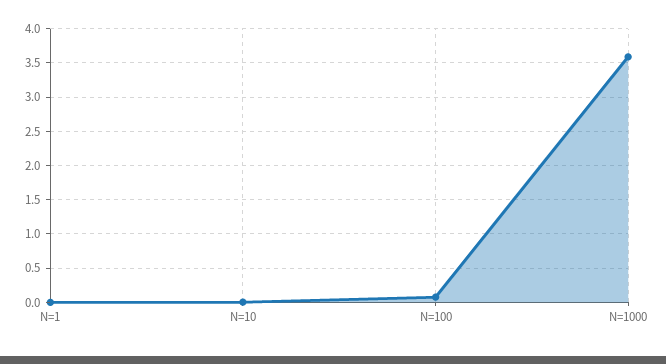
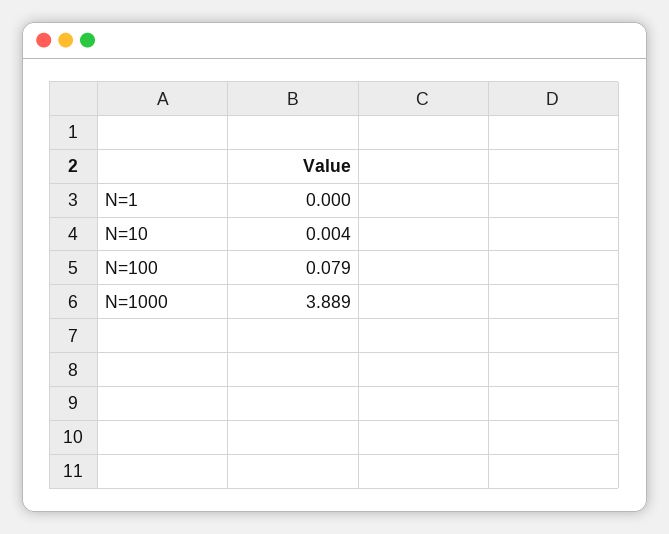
N=1000: 3.6 -> 3.889

